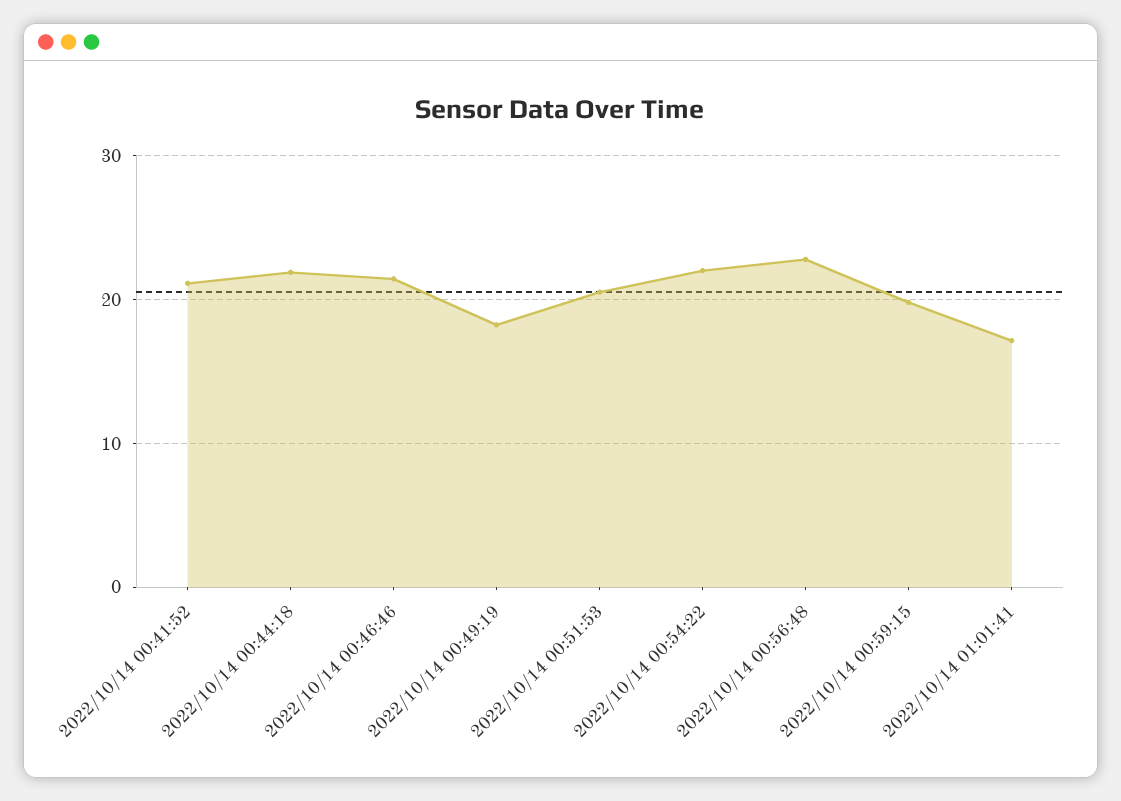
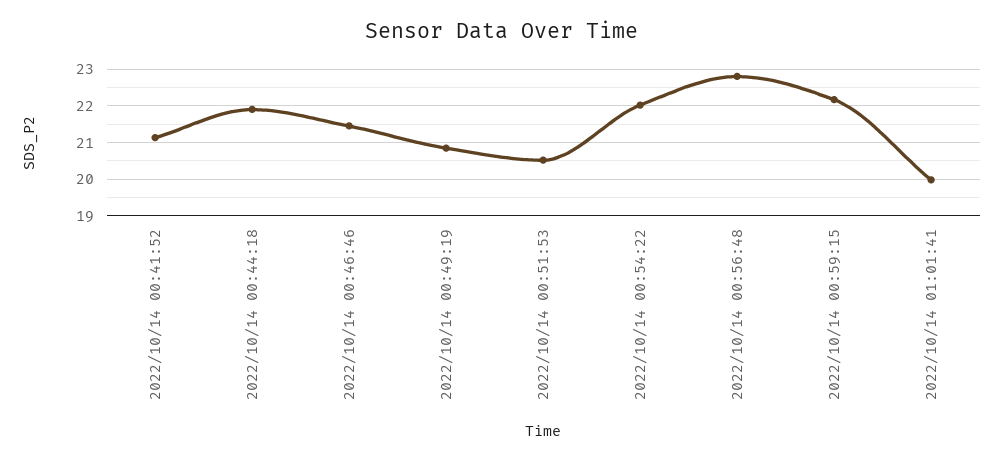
2022/10/14 00:49:19: 18 -> 20.8
2022/10/14 00:59:15: 20 -> 22.2
2022/10/14 01:01:41: 17 -> 20

